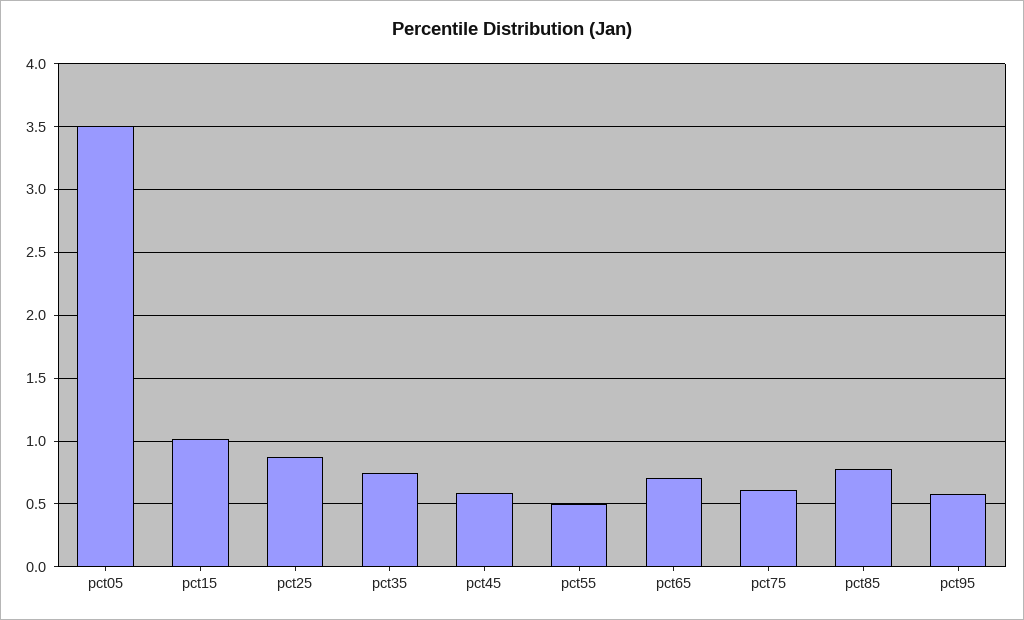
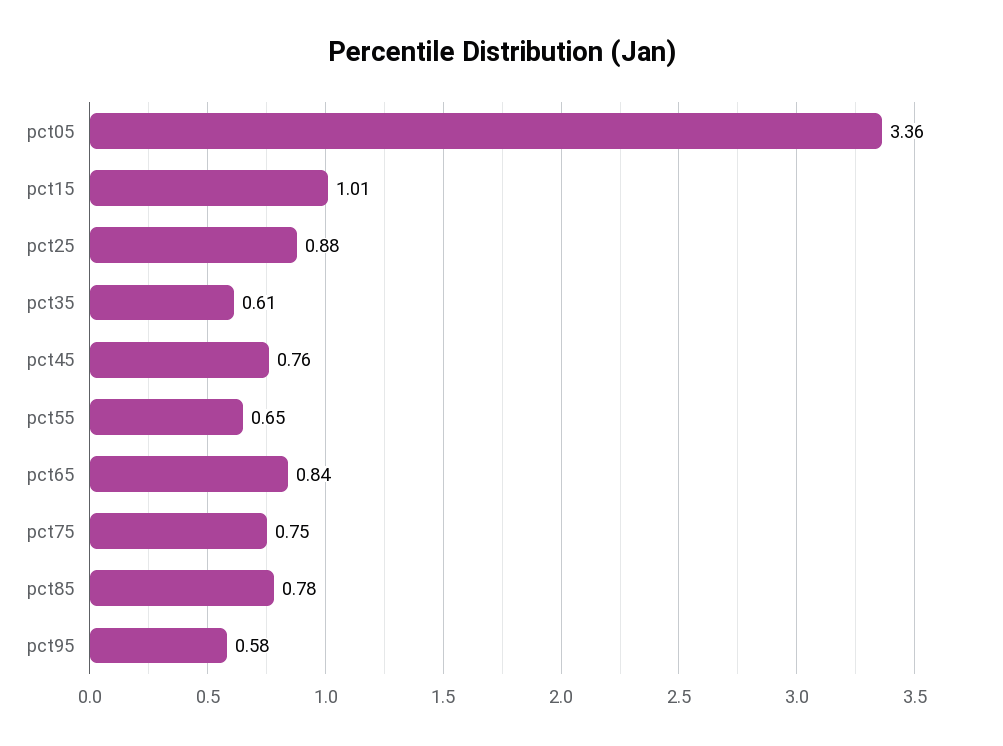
pct05: 3.5 -> 3.36
pct35: 0.75 -> 0.61
pct45: 0.6 -> 0.76
pct55: 0.5 -> 0.65
pct65: 0.7 -> 0.84
pct75: 0.6 -> 0.75

